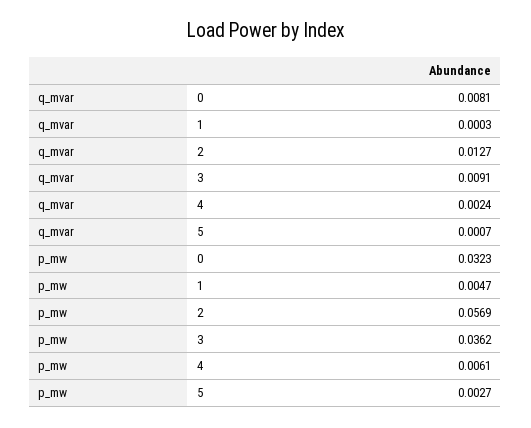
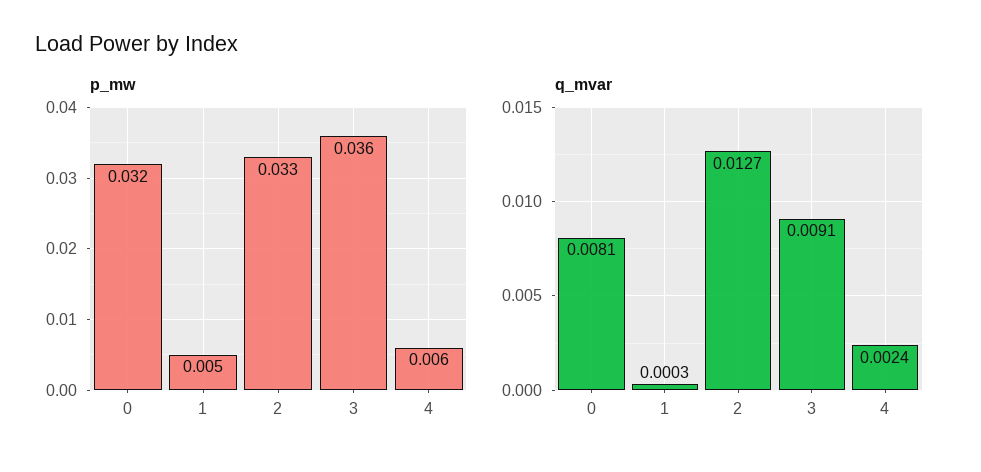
q_mvar, 5: 0.0007 -> none
p_mw, 2: 0.0569 -> 0.033
p_mw, 5: 0.0027 -> none

